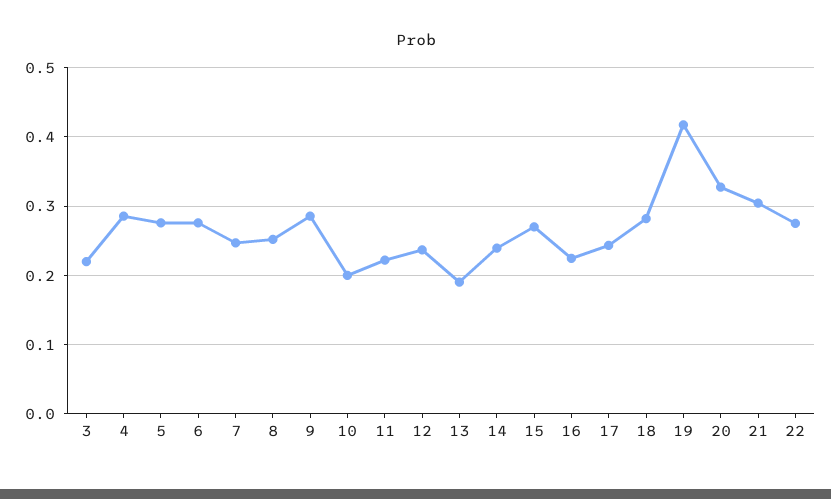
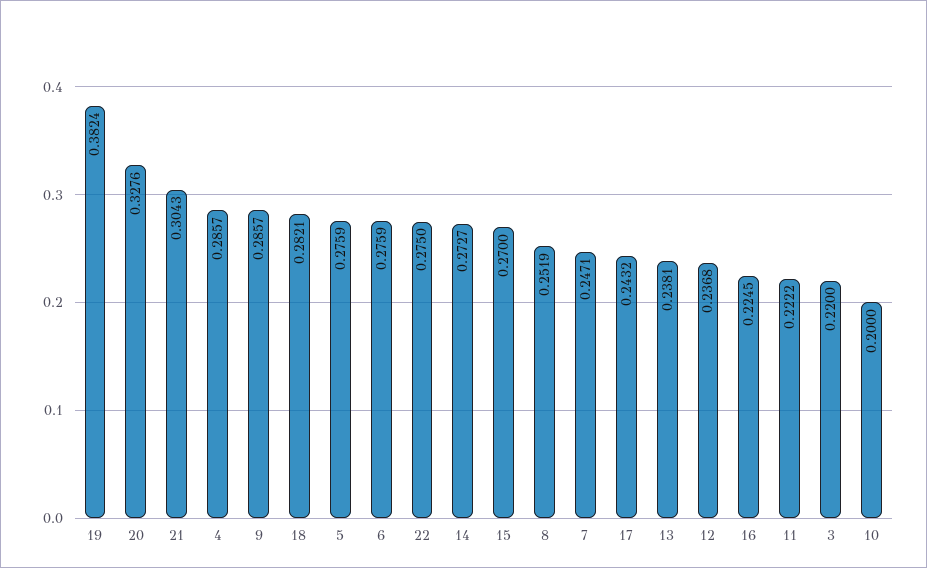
13: 0.19 -> 0.2381
14: 0.24 -> 0.2727
19: 0.42 -> 0.3824

